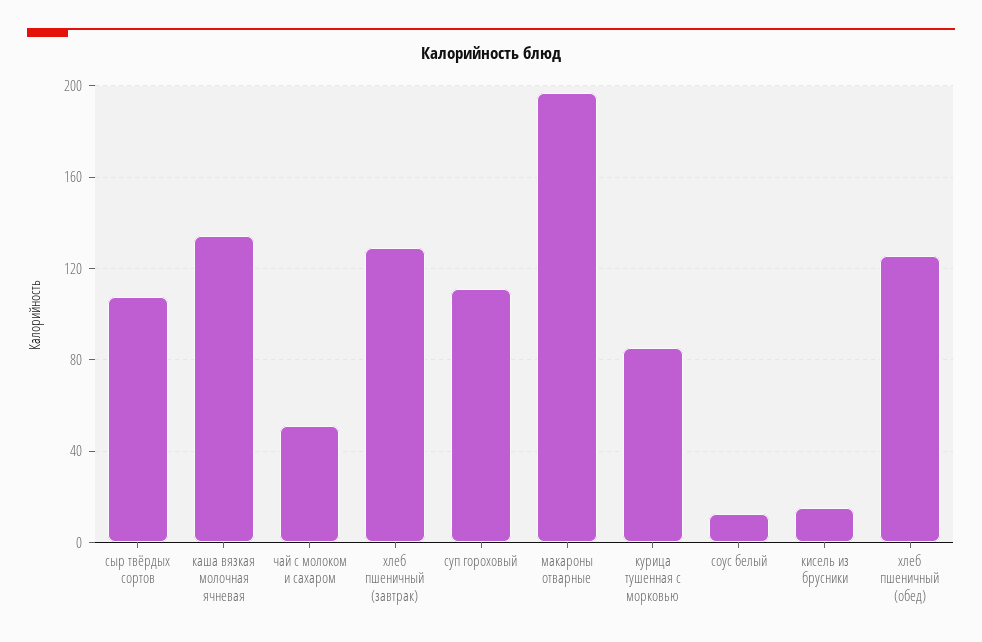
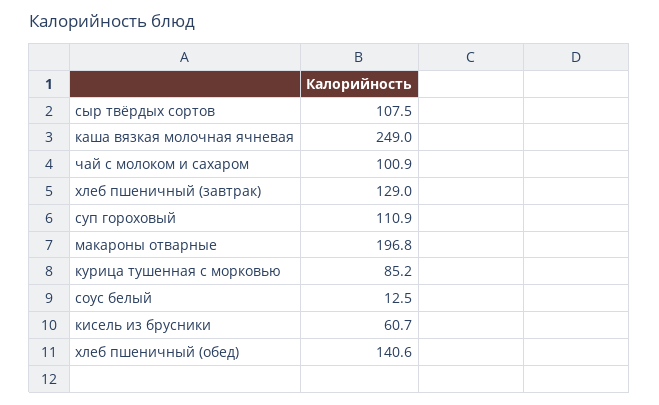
каша вязкая молочная ячневая: 135 -> 249
чай с молоком и сахаром: 50 -> 100.9
кисель из брусники: 15 -> 60.7
хлеб пшеничный (обед): 125 -> 140.6

